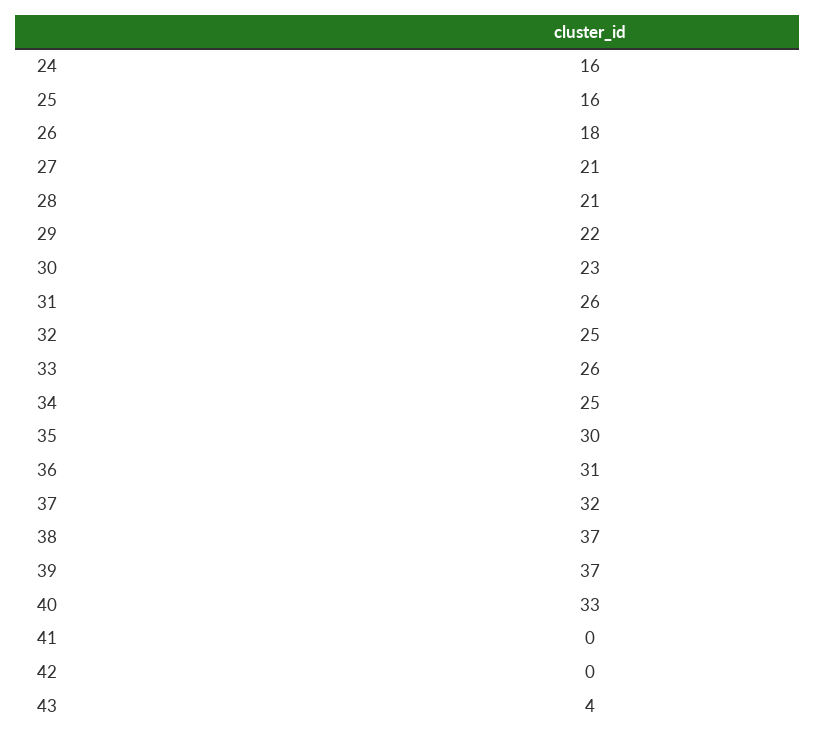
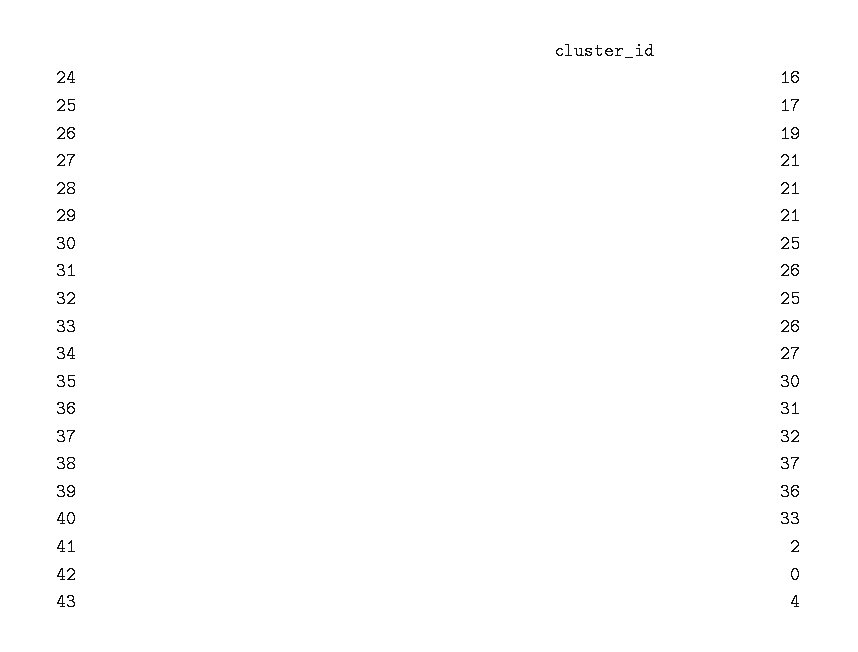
25: 16 -> 17
26: 18 -> 19
29: 22 -> 21
30: 23 -> 25
34: 25 -> 27
39: 37 -> 36
41: 0 -> 2

